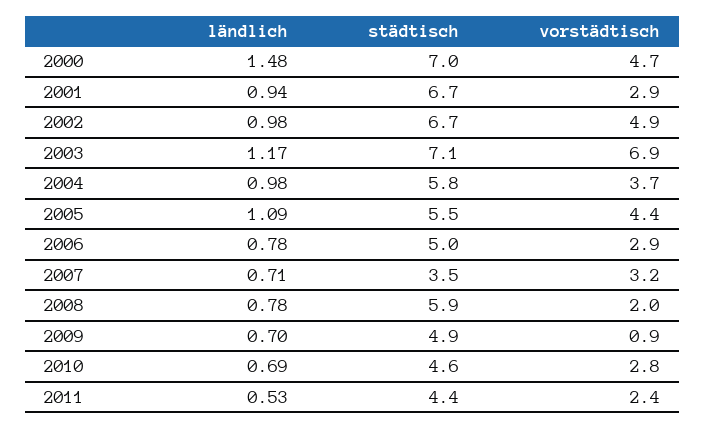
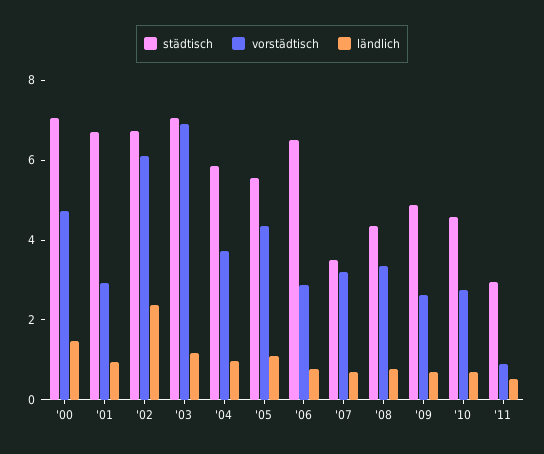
ländlich, 2002: 0.98 -> 2.5
vorstädtisch, 2002: 4.9 -> 6
städtisch, 2006: 5 -> 6.5
städtisch, 2008: 5.9 -> 4.5
vorstädtisch, 2008: 2 -> 3.5
vorstädtisch, 2009: 0.9 -> 2.5
städtisch, 2011: 4.4 -> 3
vorstädtisch, 2011: 2.4 -> 1

